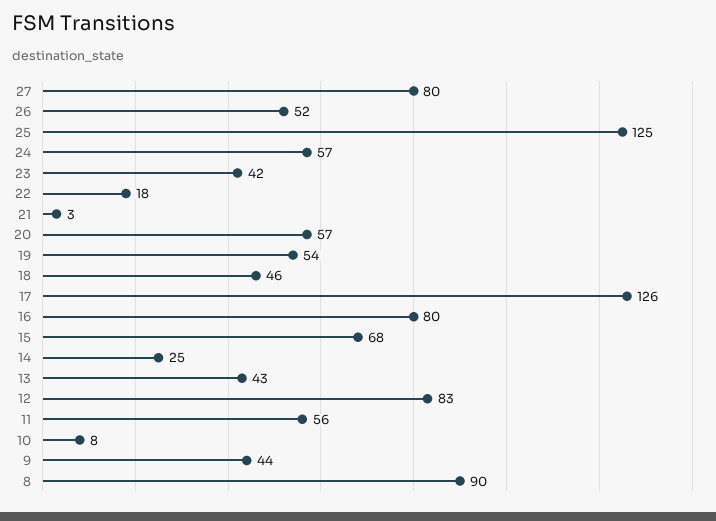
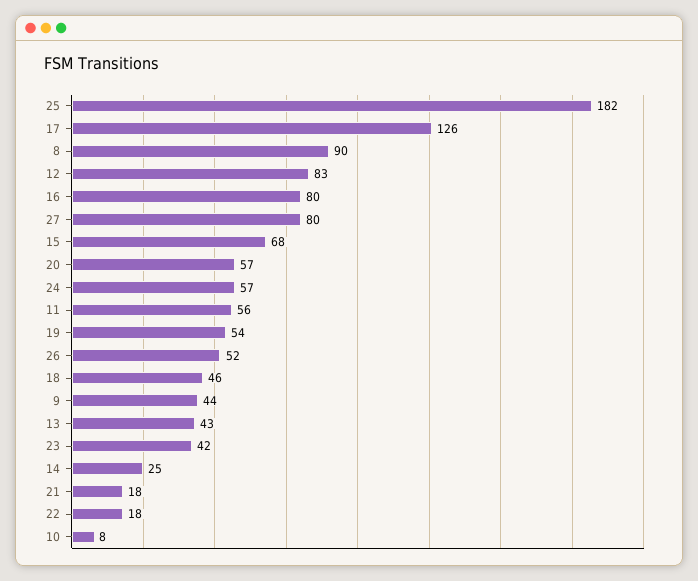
25: 125 -> 182
21: 3 -> 18

